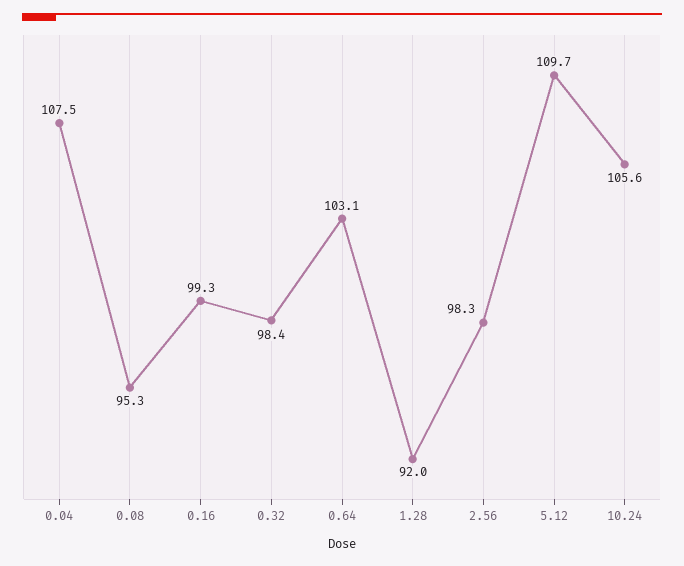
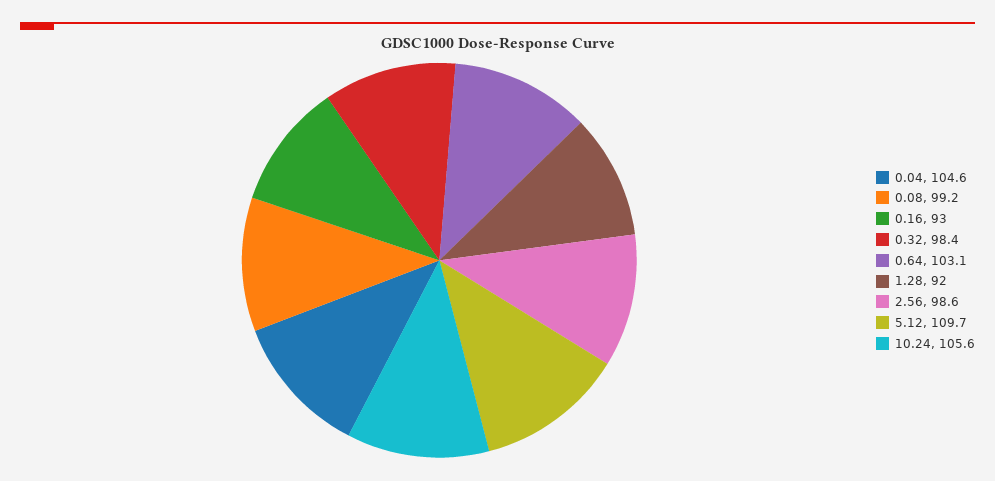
0.04: 107.5 -> 104.6
0.08: 95.3 -> 99.2
0.16: 99.3 -> 93
2.56: 98.3 -> 98.6

